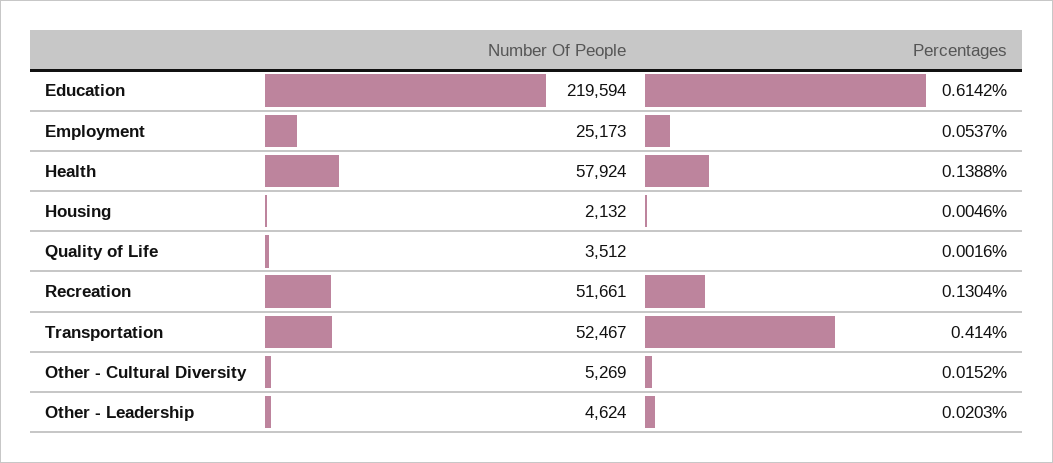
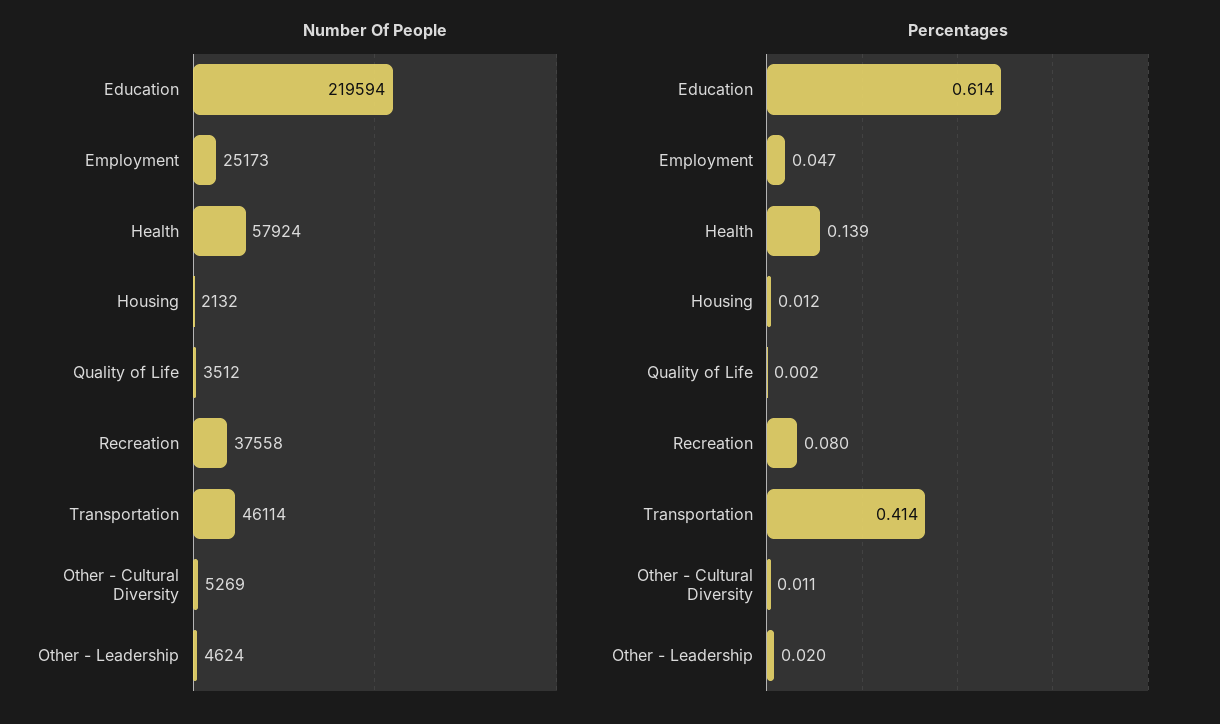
Percentages, Employment: 0.0537 -> 0.047
Percentages, Housing: 0.0046 -> 0.012
Number Of People, Recreation: 51661 -> 37558
Percentages, Recreation: 0.1304 -> 0.08
Number Of People, Transportation: 52467 -> 46114
Percentages, Other - Cultural Diversity: 0.0152 -> 0.011

